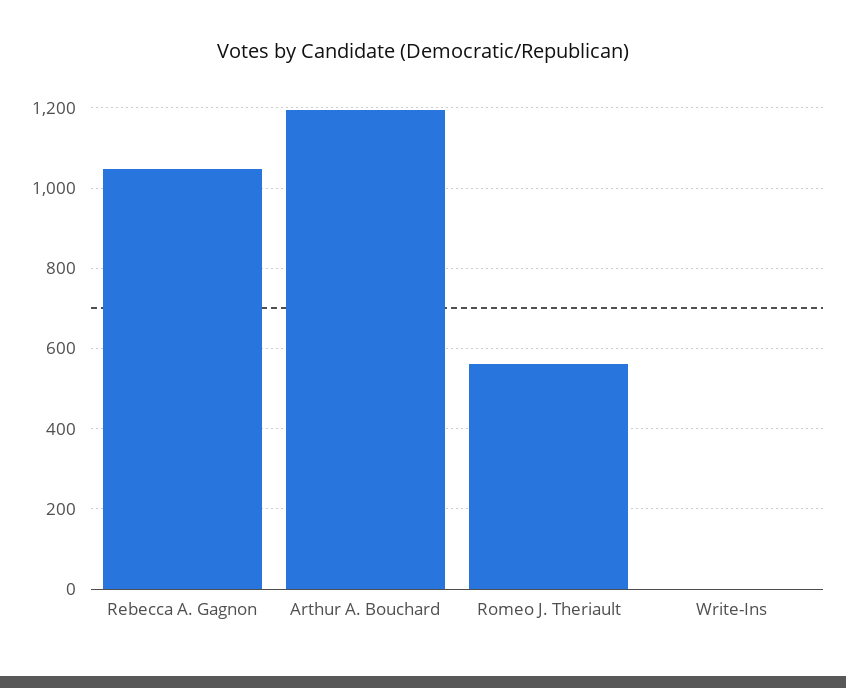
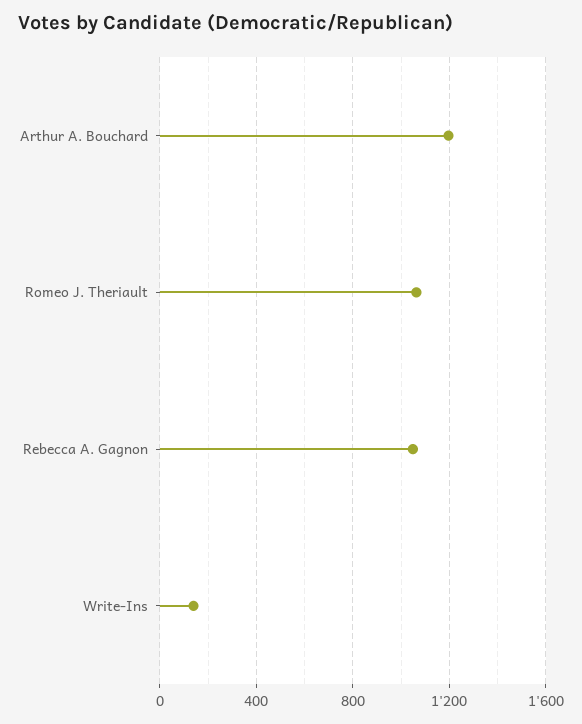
Romeo J. Theriault: 560 -> 1050
Write-Ins: 0 -> 150

